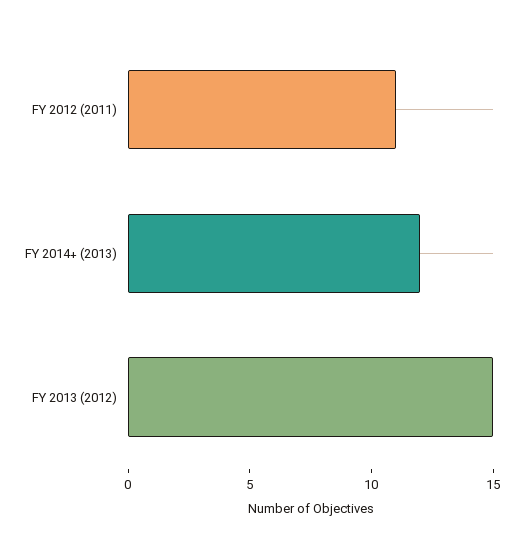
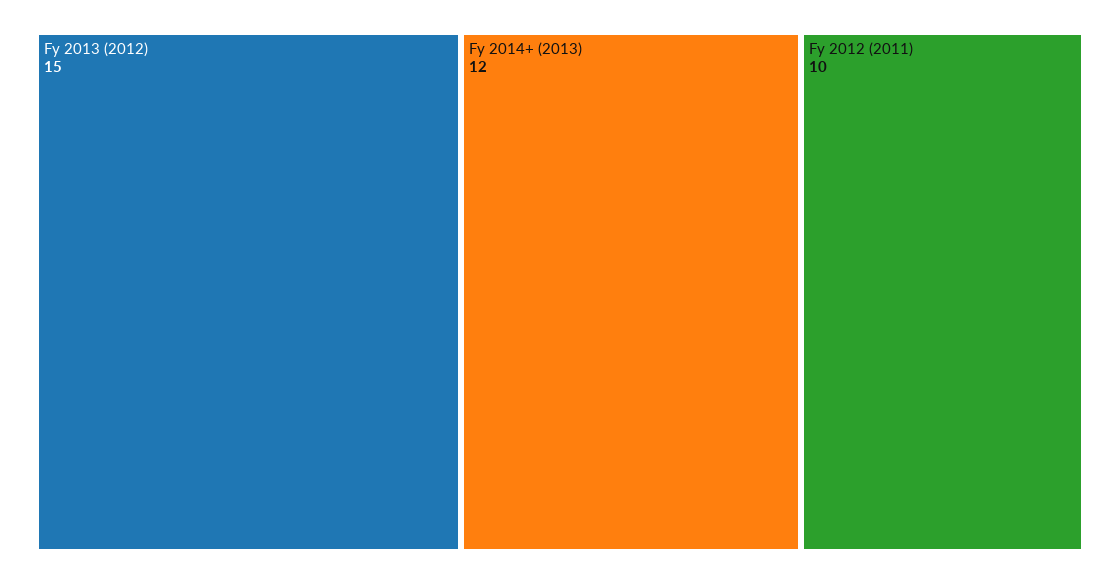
FY 2012 (2011): 11 -> 10

